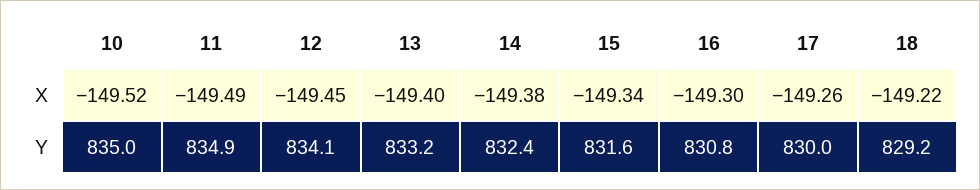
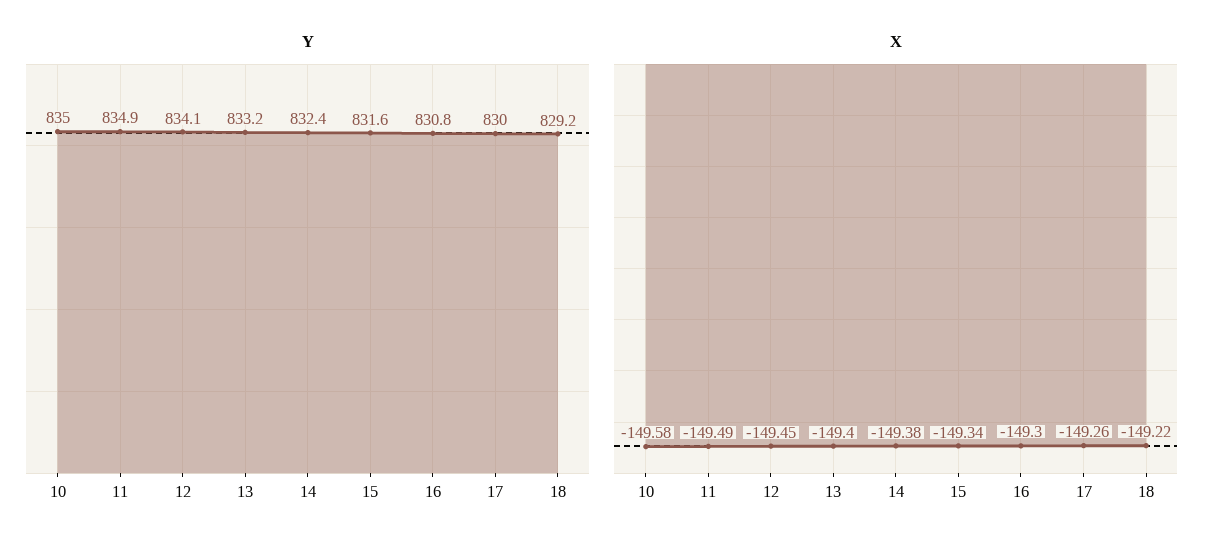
X, 10: -149.52 -> -149.58

